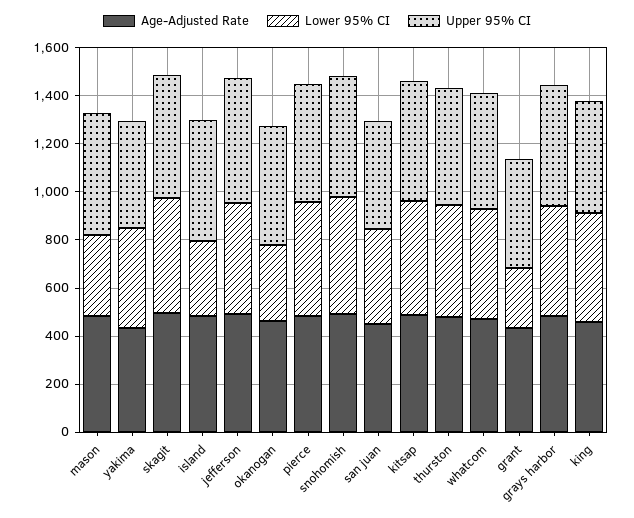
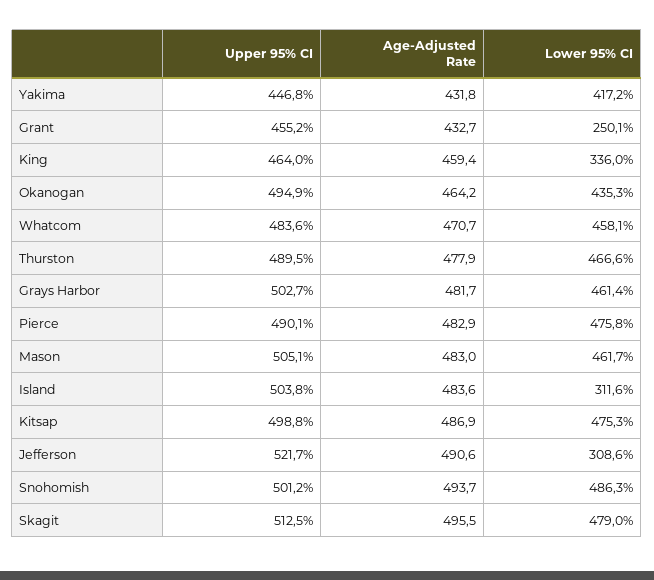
Lower 95% CI, mason: 350 -> 461.7
Lower 95% CI, jefferson: 450 -> 308.6
Lower 95% CI, okanogan: 300 -> 435.3
Age-Adjusted Rate, san juan: 450 -> none
Lower 95% CI, san juan: 400 -> none
Upper 95% CI, san juan: 450 -> none
Lower 95% CI, king: 450 -> 336

